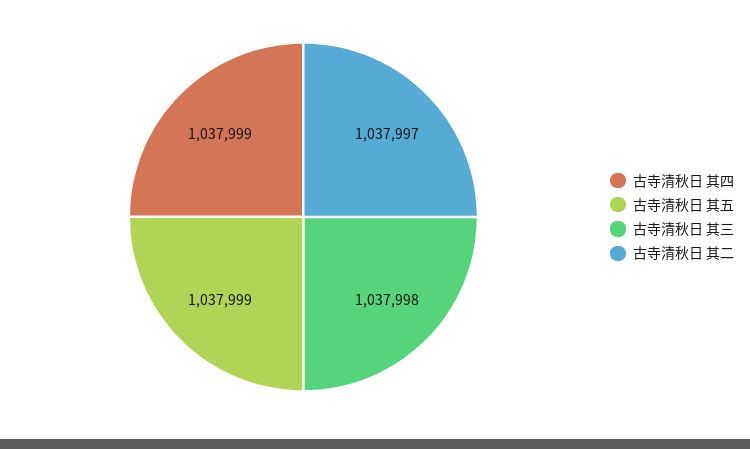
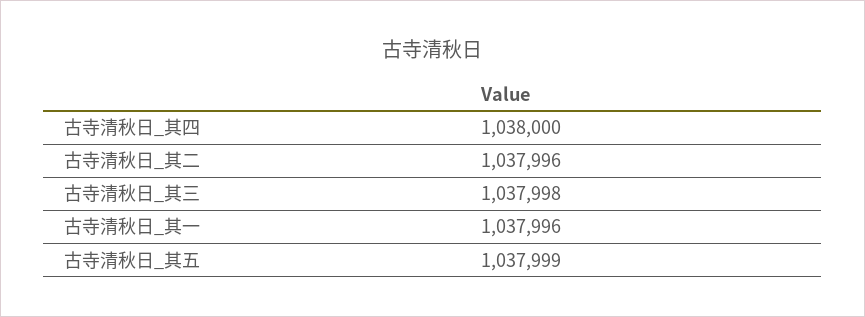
古寺清秋日 其四: 1037999 -> 1038000
古寺清秋日 其二: 1037997 -> 1037996
古寺清秋日_其一: none -> 1037996

